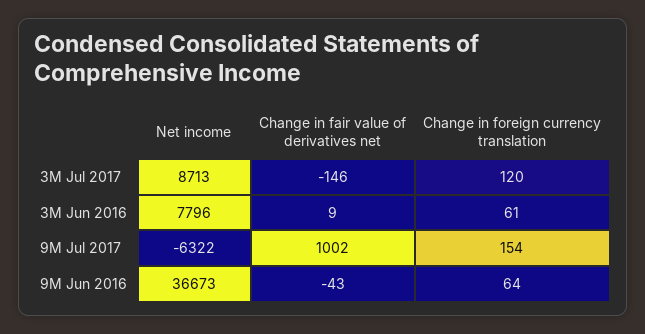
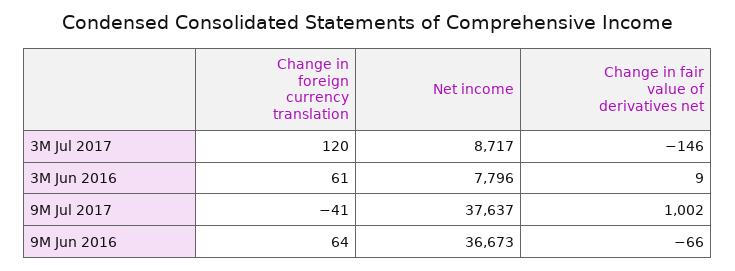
Net income, 3M Jul 2017: 8713 -> 8717
Net income, 9M Jul 2017: -6322 -> 37637
Change in foreign currency translation, 9M Jul 2017: 154 -> -41
Change in fair value of derivatives net, 9M Jun 2016: -43 -> -66

